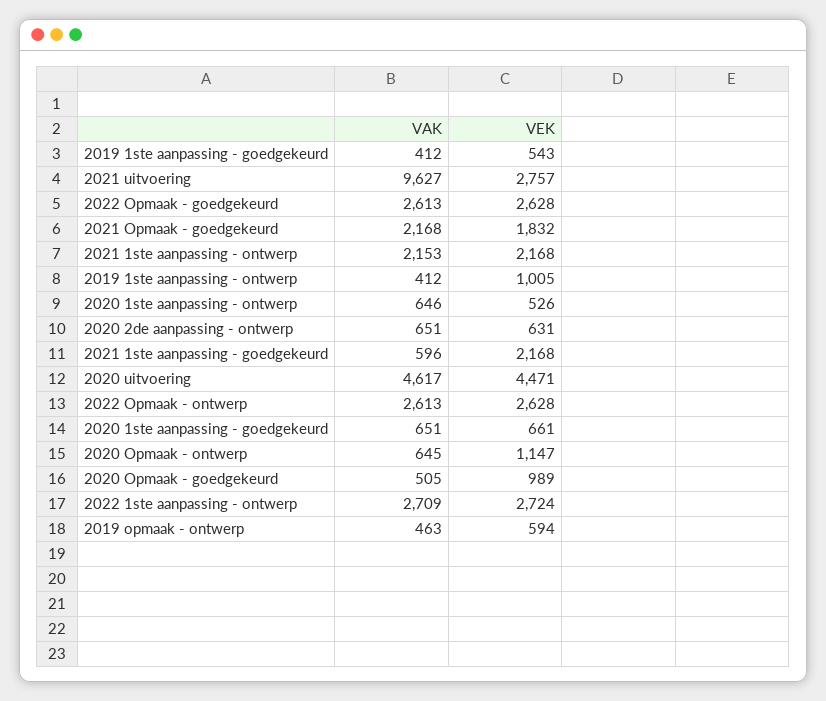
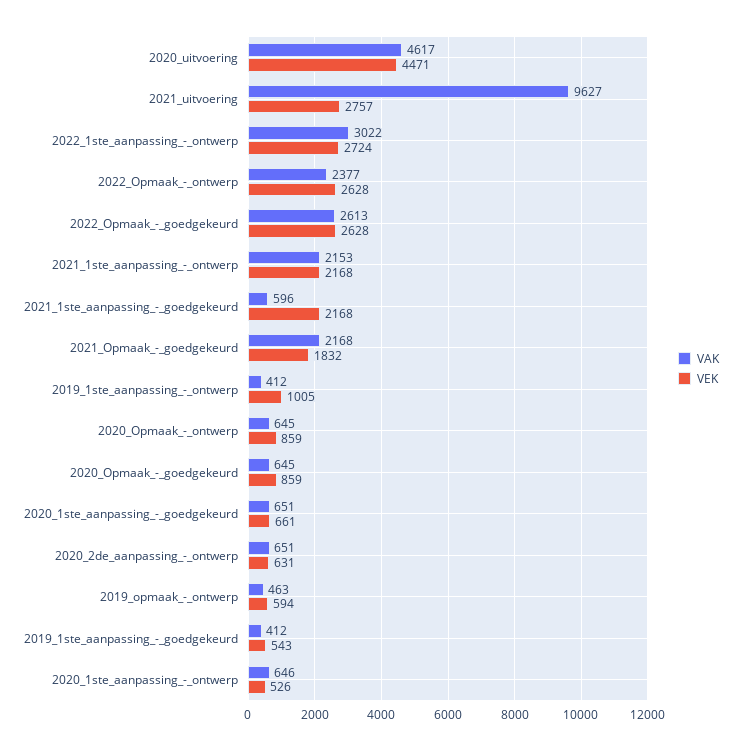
VAK, 2022 Opmaak - ontwerp: 2613 -> 2377
VEK, 2020 Opmaak - ontwerp: 1147 -> 859
VAK, 2020 Opmaak - goedgekeurd: 505 -> 645
VEK, 2020 Opmaak - goedgekeurd: 989 -> 859
VAK, 2022 1ste aanpassing - ontwerp: 2709 -> 3022

